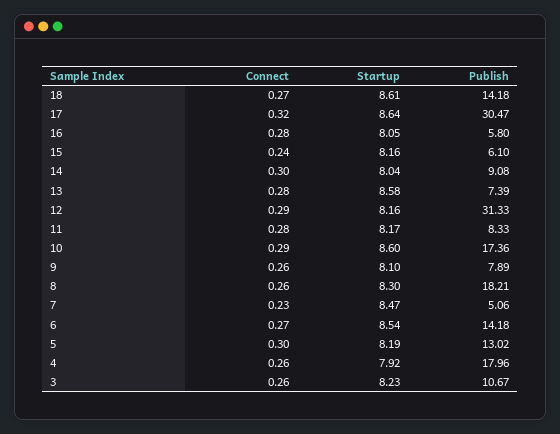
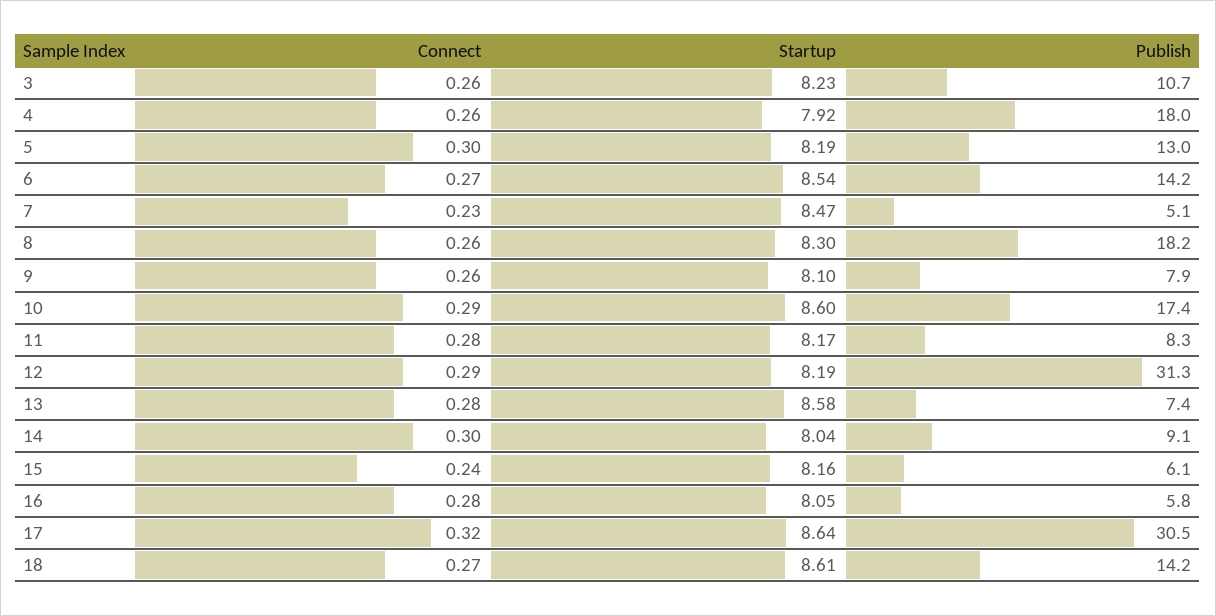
Startup, 12: 8.16 -> 8.19

